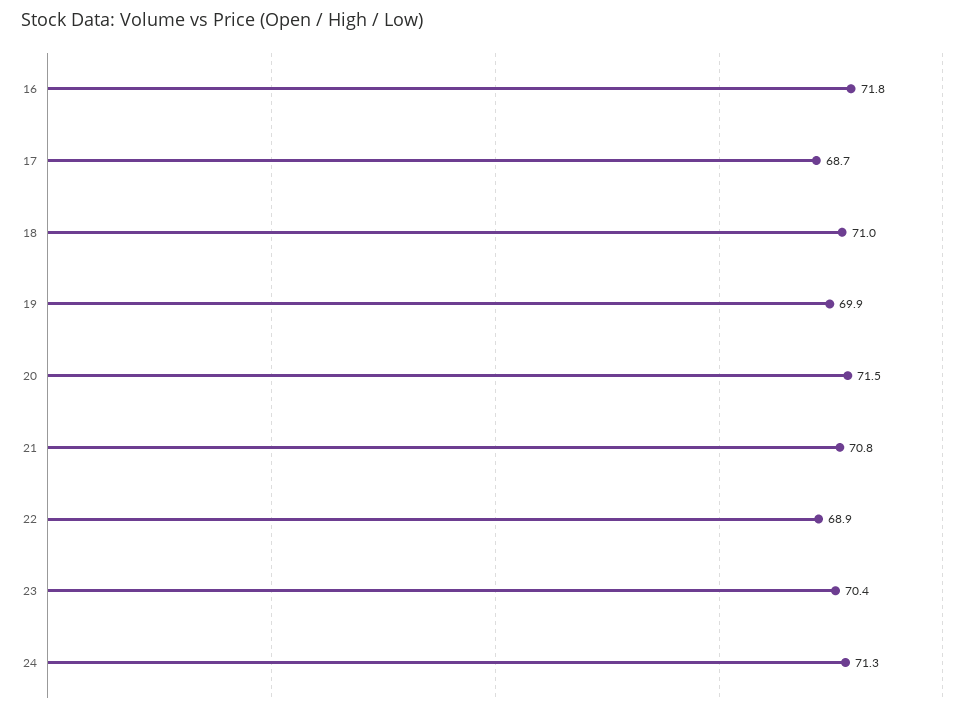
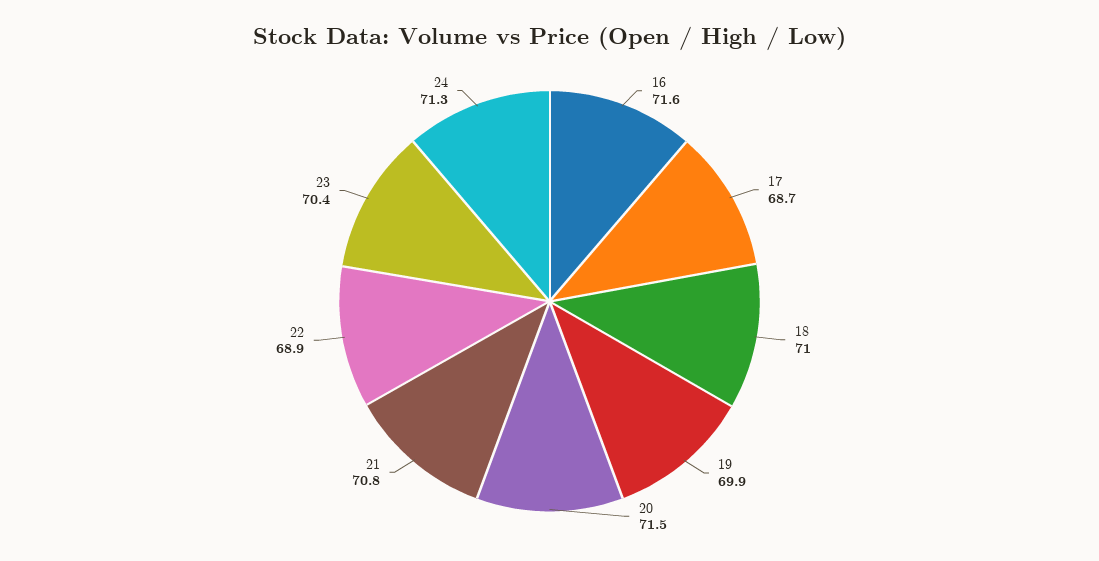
16: 71.8 -> 71.6

